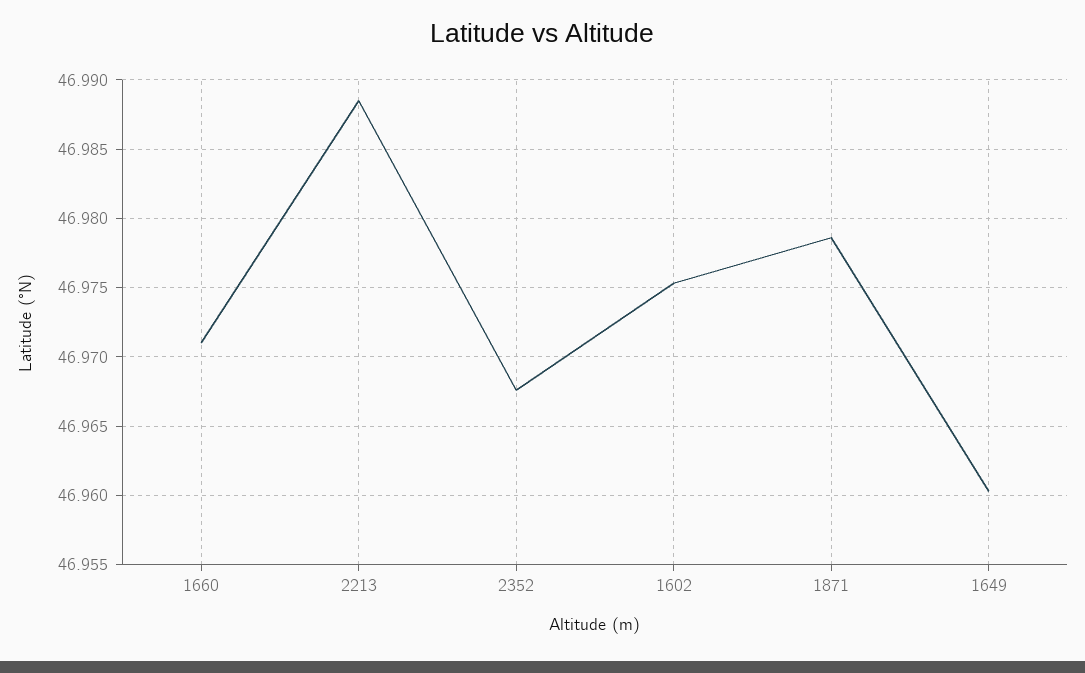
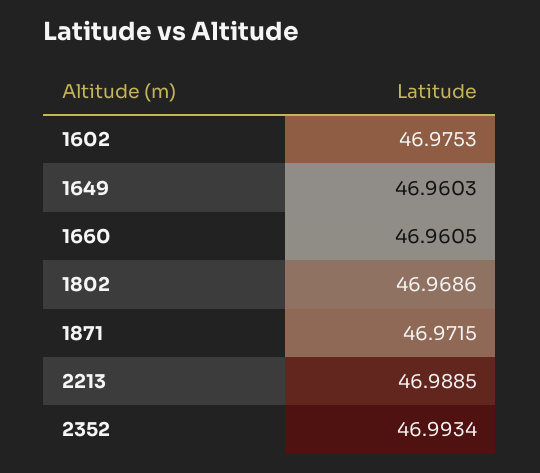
1660: 46.971 -> 46.9605
2352: 46.9675 -> 46.9934
1871: 46.9785 -> 46.9715
1802: none -> 46.9686

